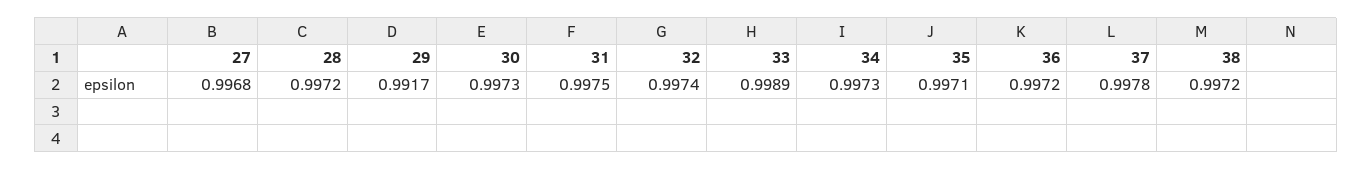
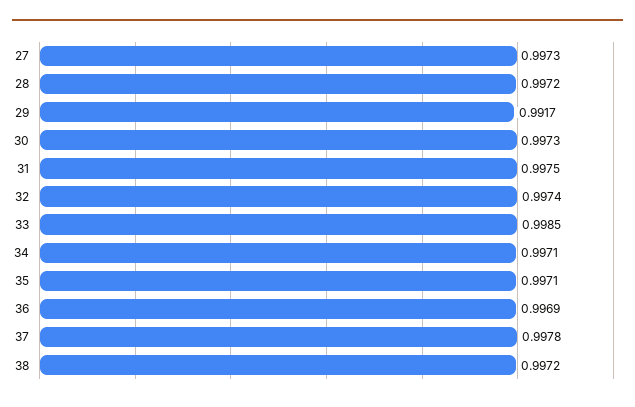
27: 0.9968 -> 0.9973
33: 0.9989 -> 0.9985
34: 0.9973 -> 0.9971
36: 0.9972 -> 0.9969

